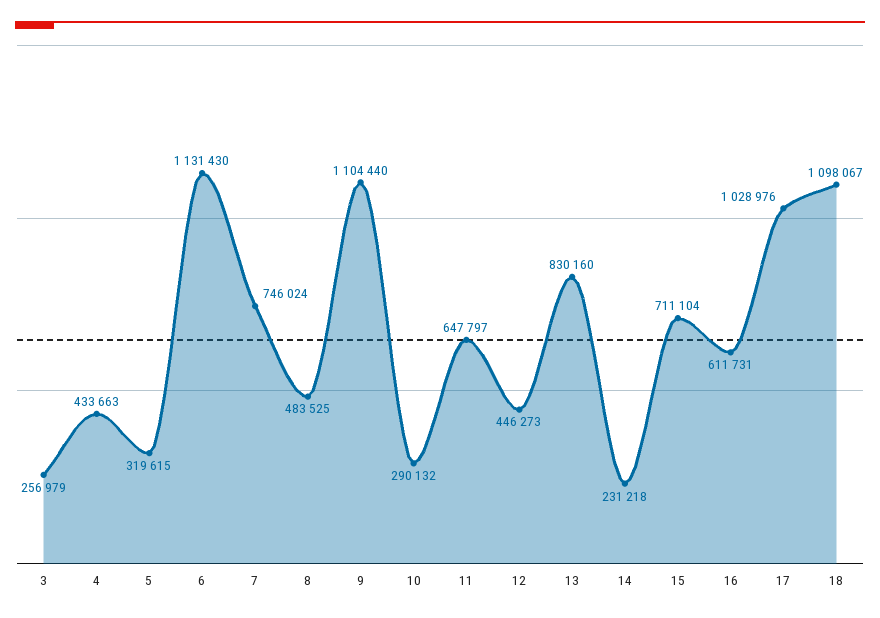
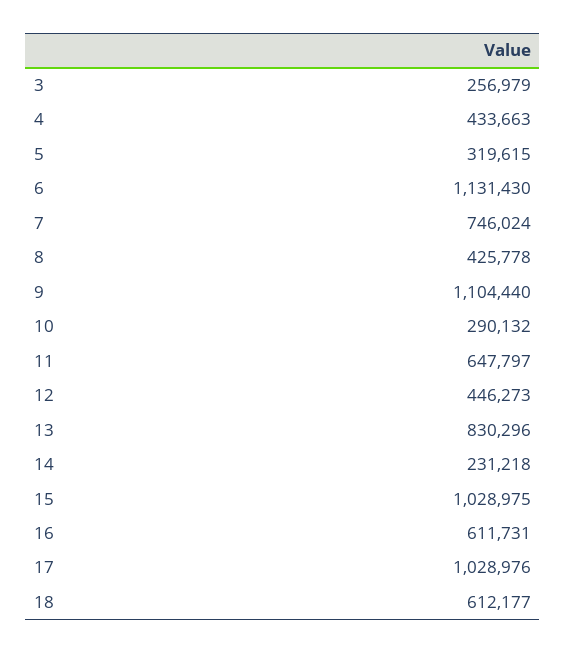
8: 483525 -> 425778
13: 830160 -> 830296
15: 711104 -> 1028975
18: 1098067 -> 612177

